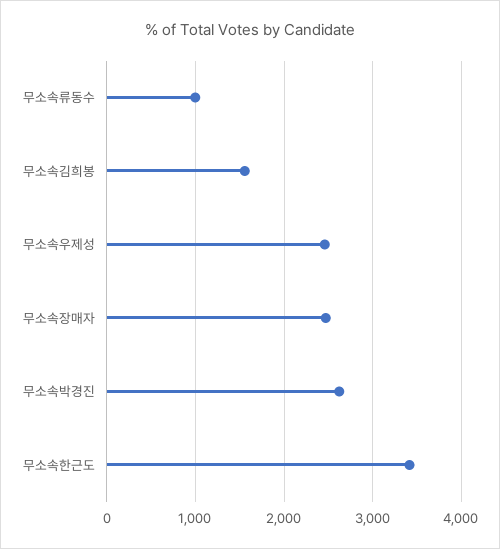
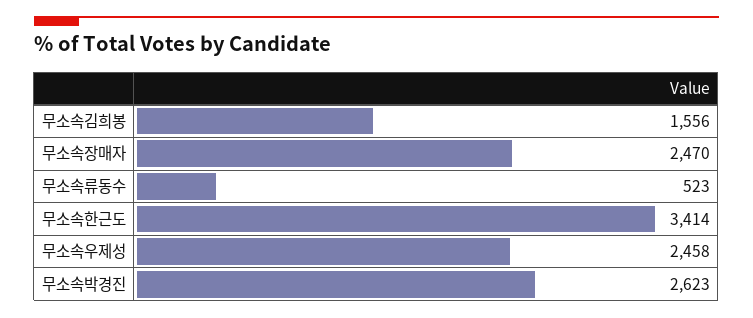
무소속류동수: 1000 -> 523

